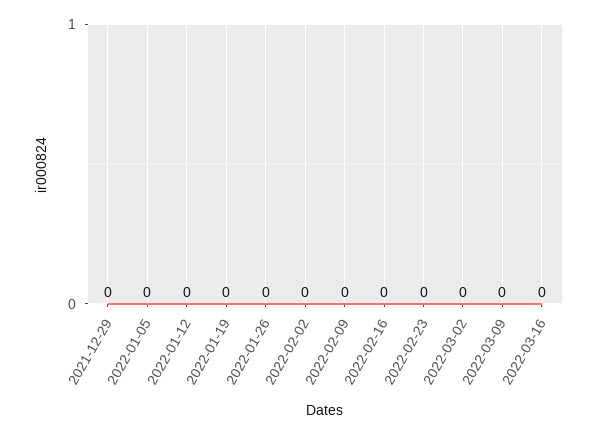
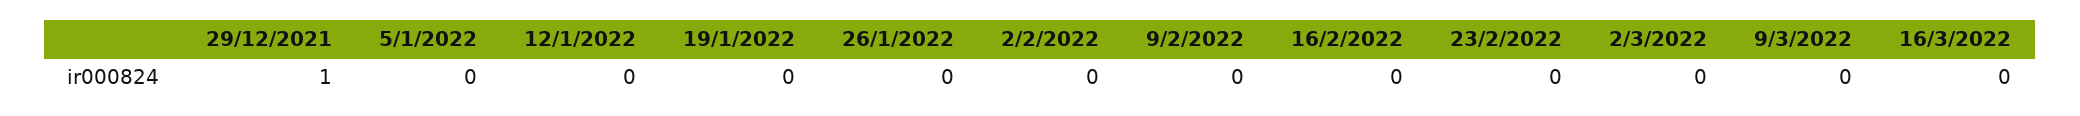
2021-12-29: 0 -> 1

